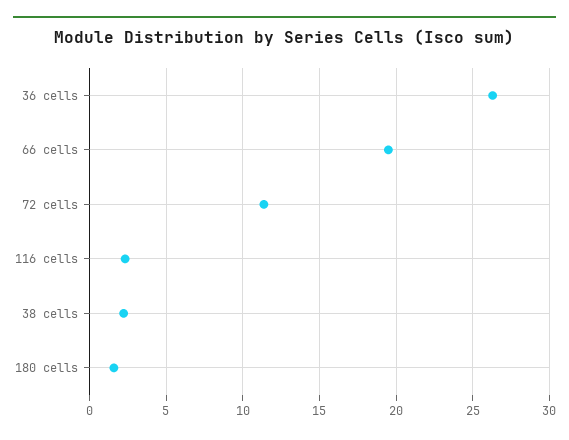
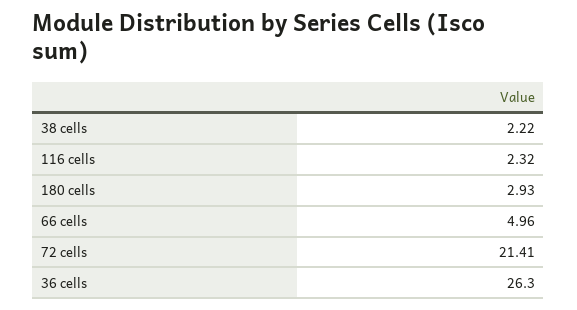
66 cells: 19.5 -> 4.96
72 cells: 11.5 -> 21.41
180 cells: 1.5 -> 2.93

